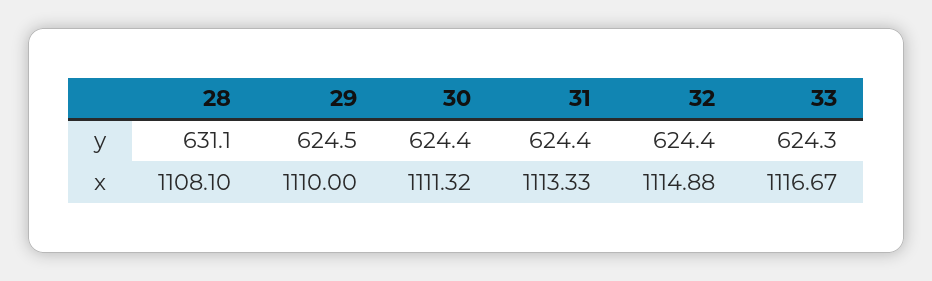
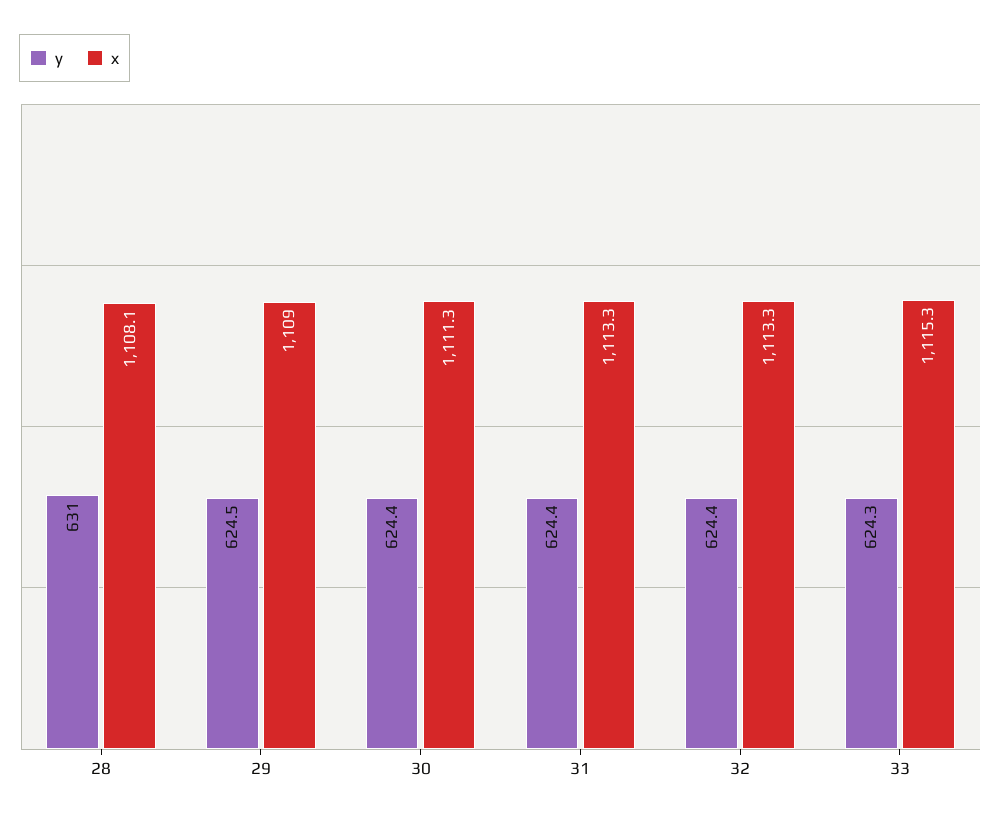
y, 28: 631.1 -> 631
x, 29: 1110 -> 1109
x, 32: 1114.88 -> 1113.3
x, 33: 1116.67 -> 1115.3

